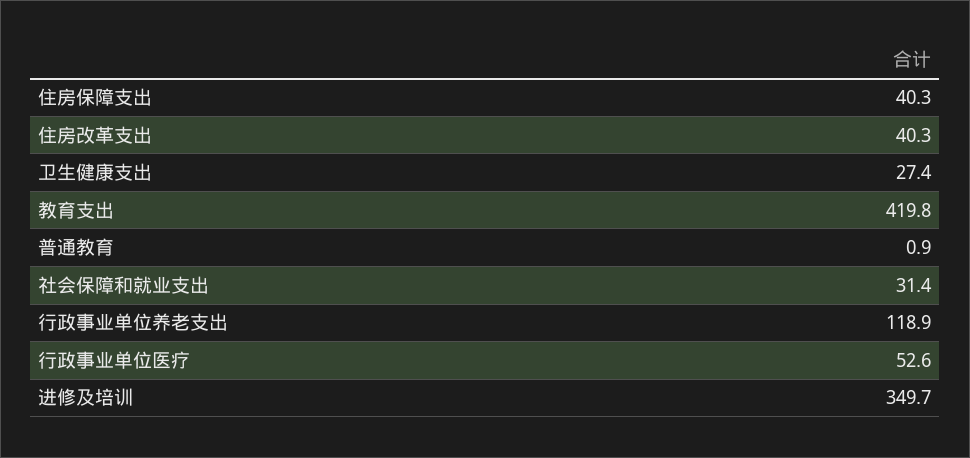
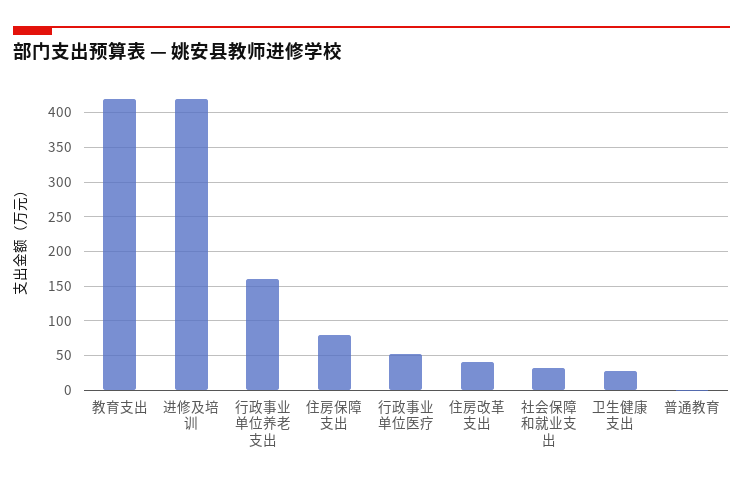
住房保障支出: 40.3 -> 80
行政事业单位养老支出: 118.9 -> 160
进修及培训: 349.7 -> 420

